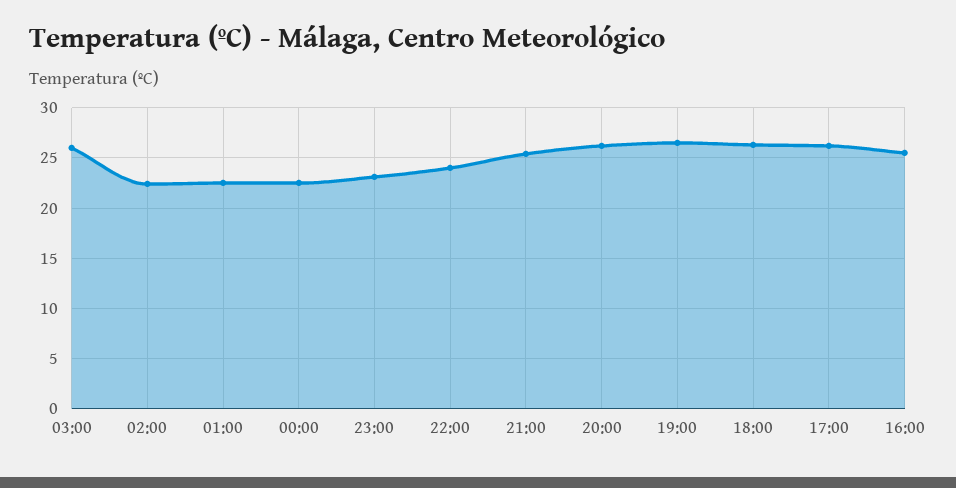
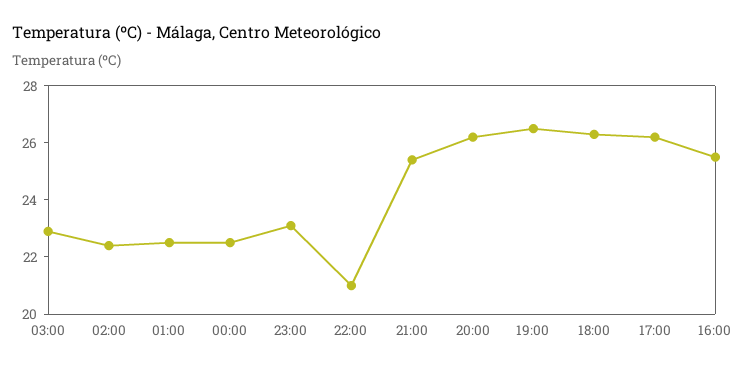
03:00: 26 -> 23
22:00: 24 -> 21

